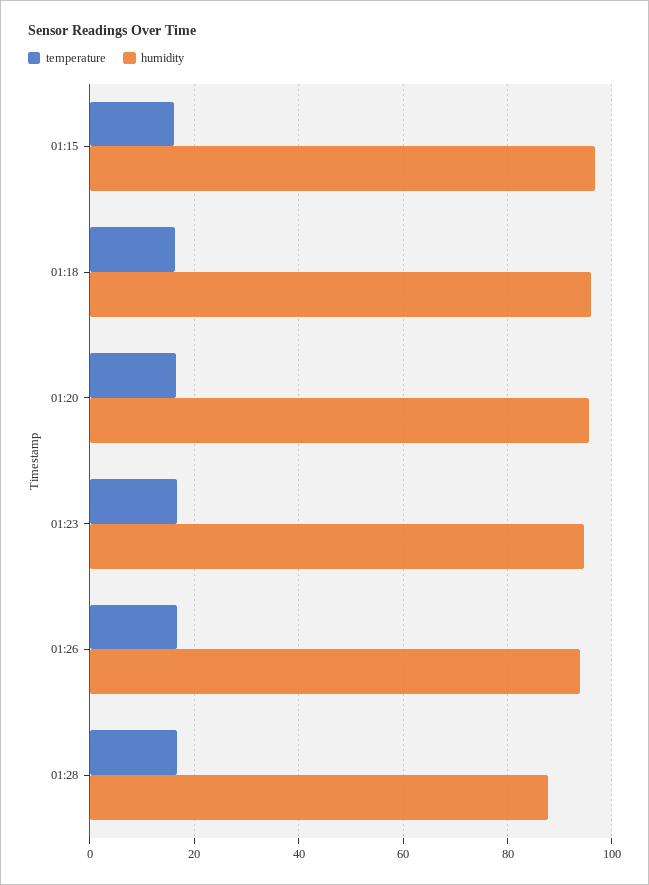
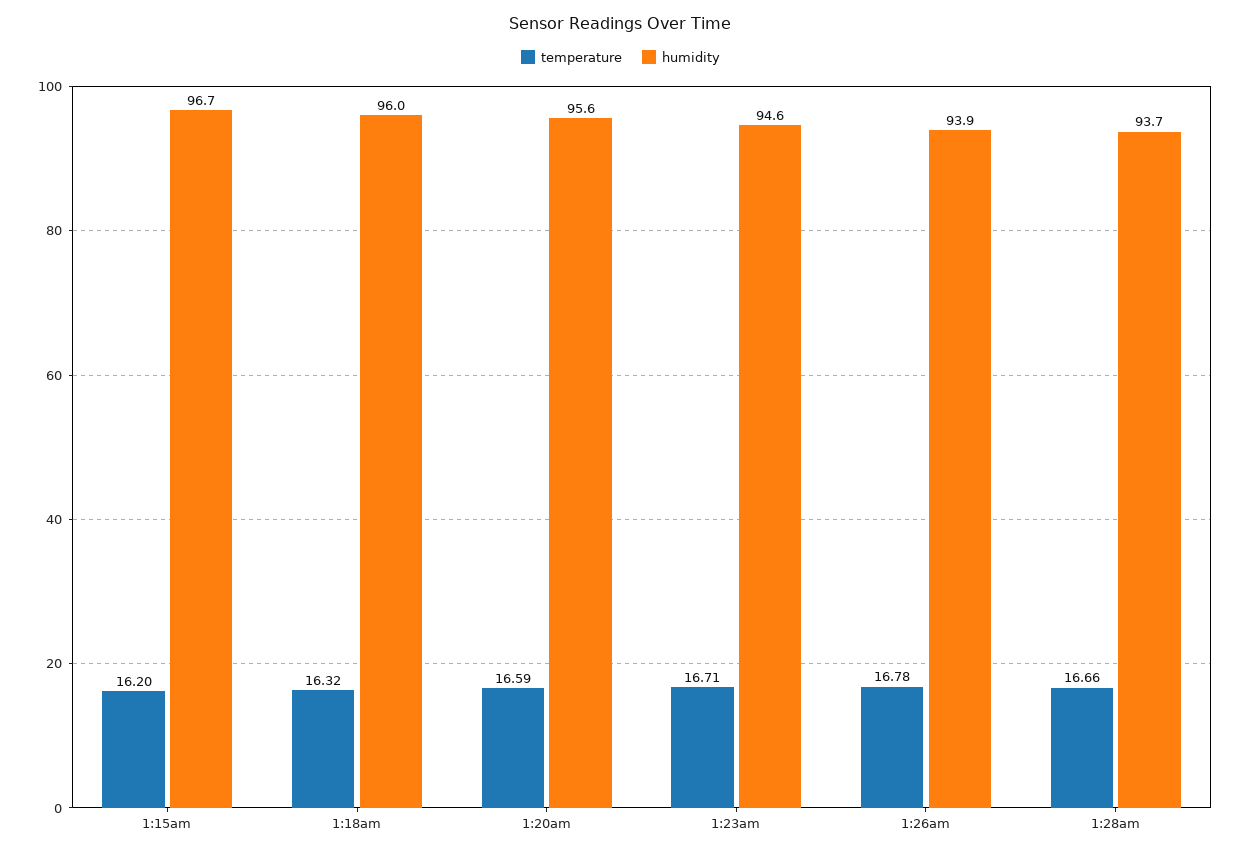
humidity, 01:28: 88 -> 93.7

